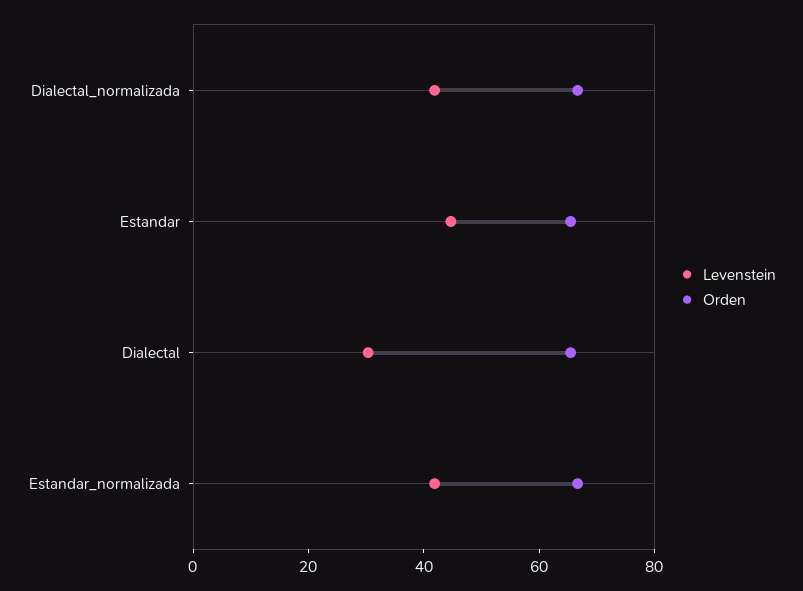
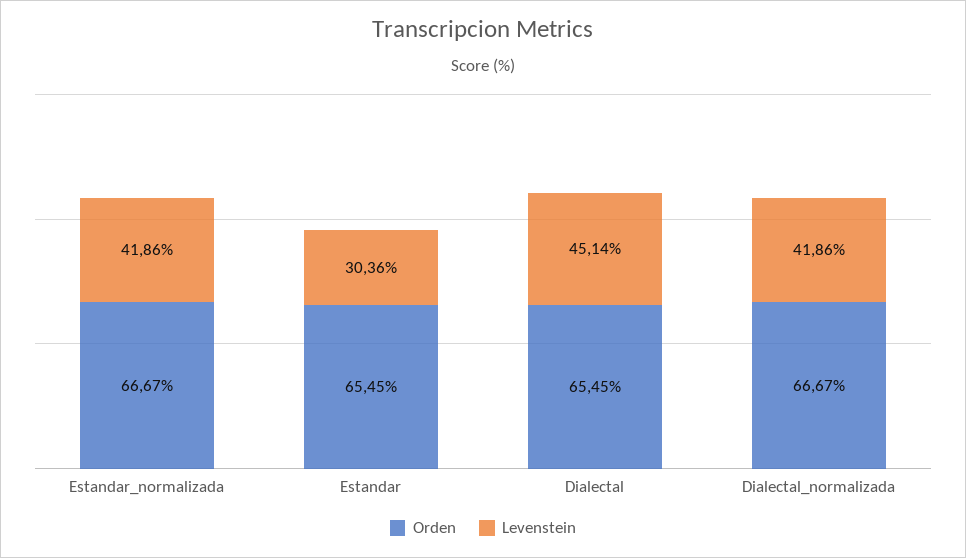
Levenstein, Estandar: 45 -> 30.36
Levenstein, Dialectal: 30 -> 45.14

